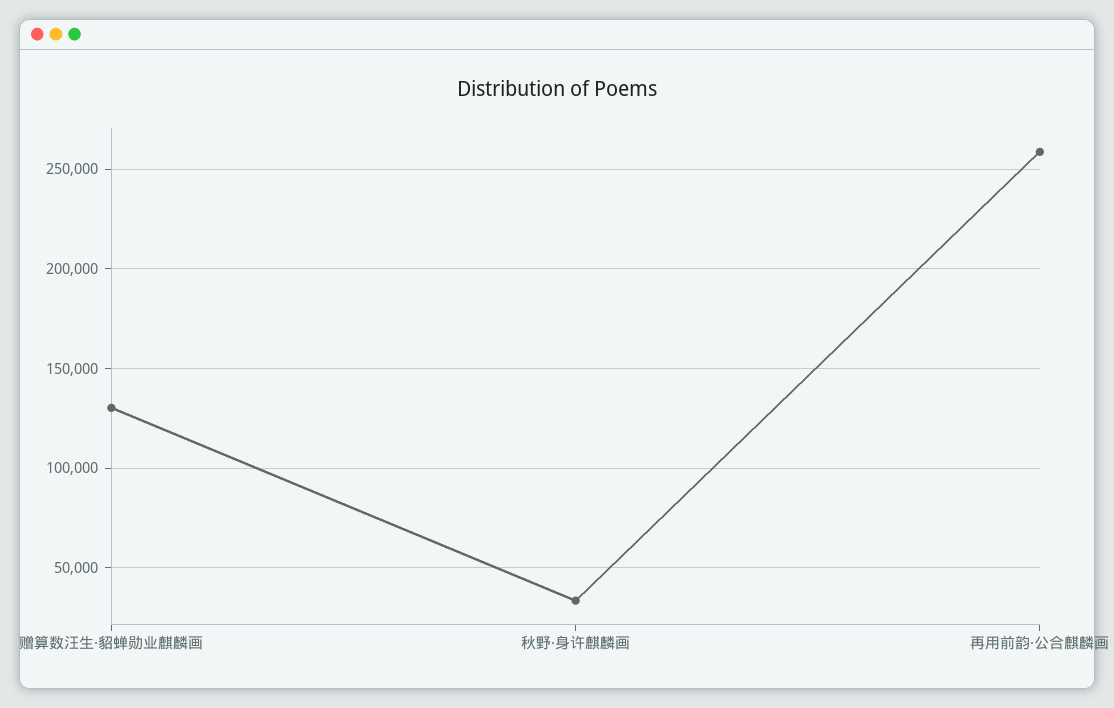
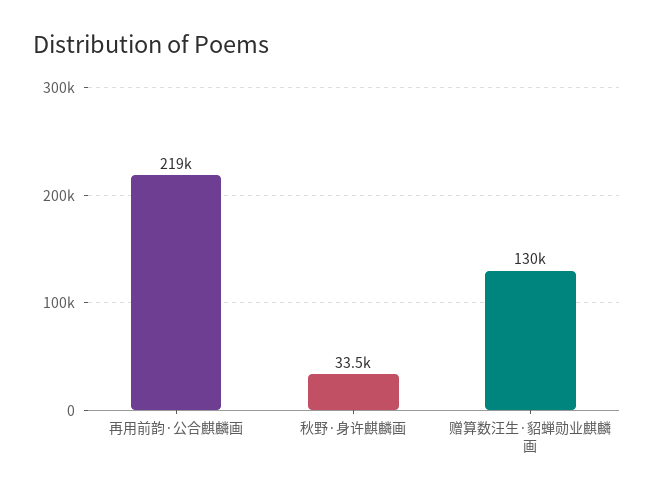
再用前韵·公合麒麟画: 260000 -> 219000

